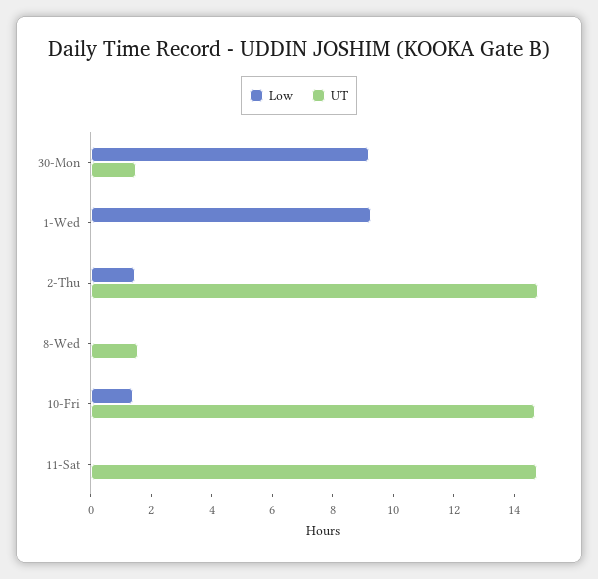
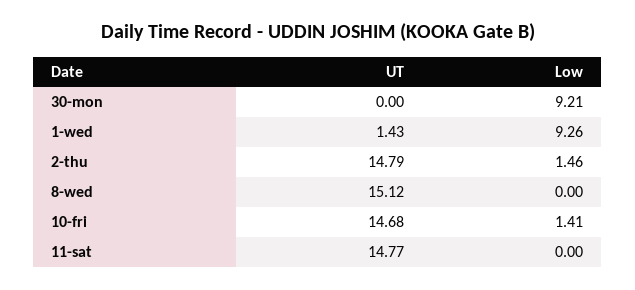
UT, 30-Mon: 1.5 -> 0
UT, 1-Wed: 0 -> 1.43
UT, 8-Wed: 1.5 -> 15.12

